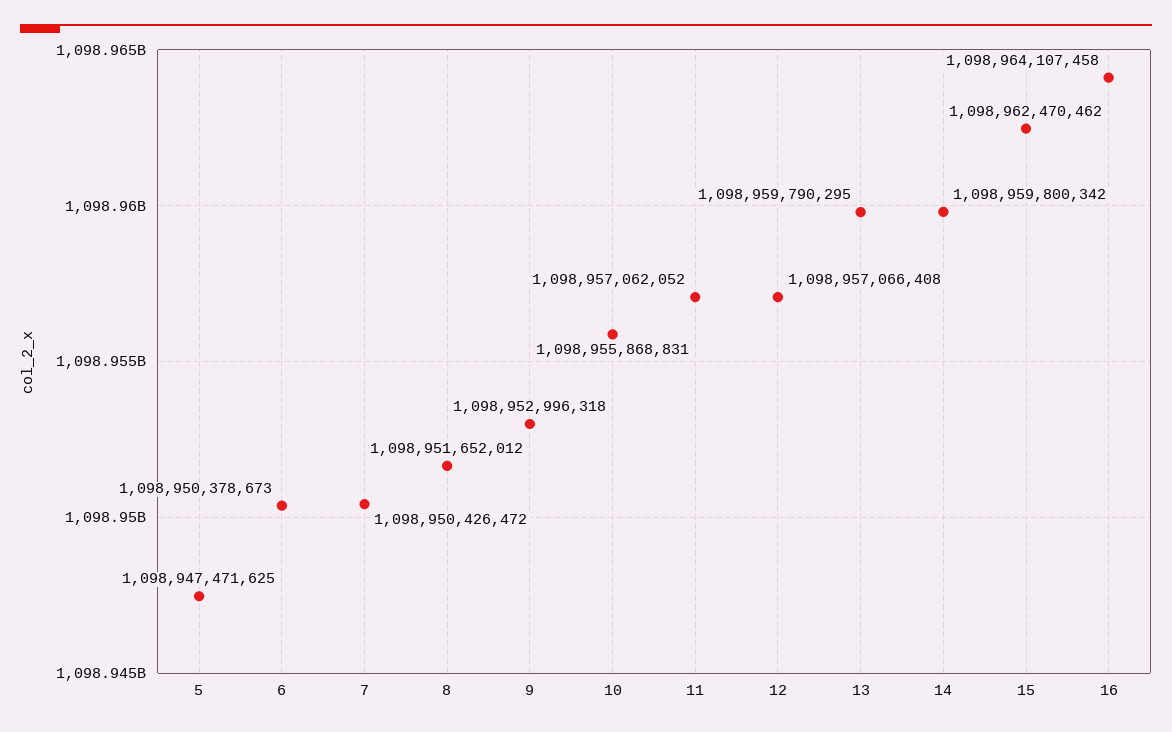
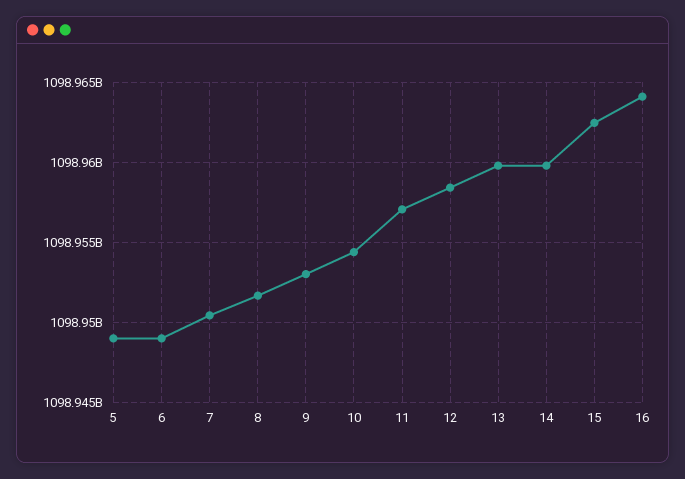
5: 1098947471625 -> 1098949000000
6: 1098950378673 -> 1098949000000
10: 1098955868831 -> 1098954500000
12: 1098957066408 -> 1098958500000

